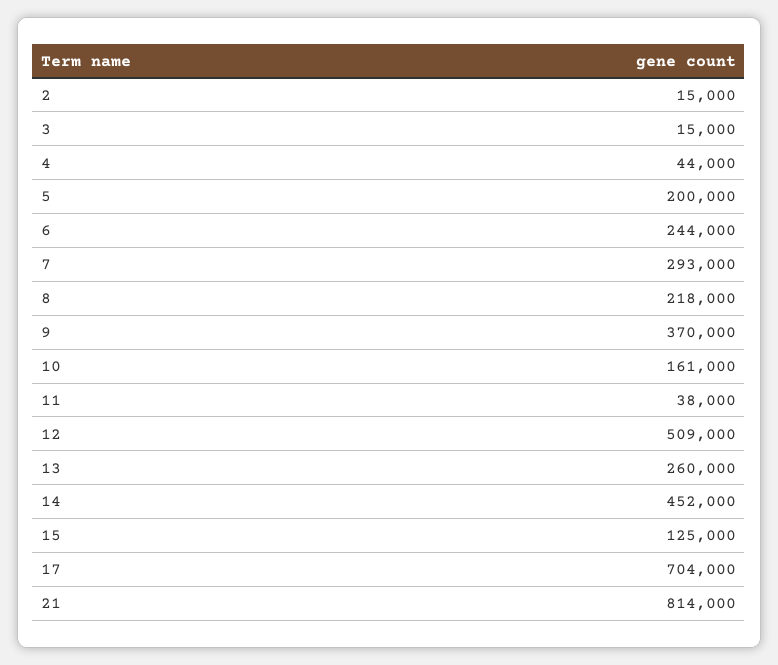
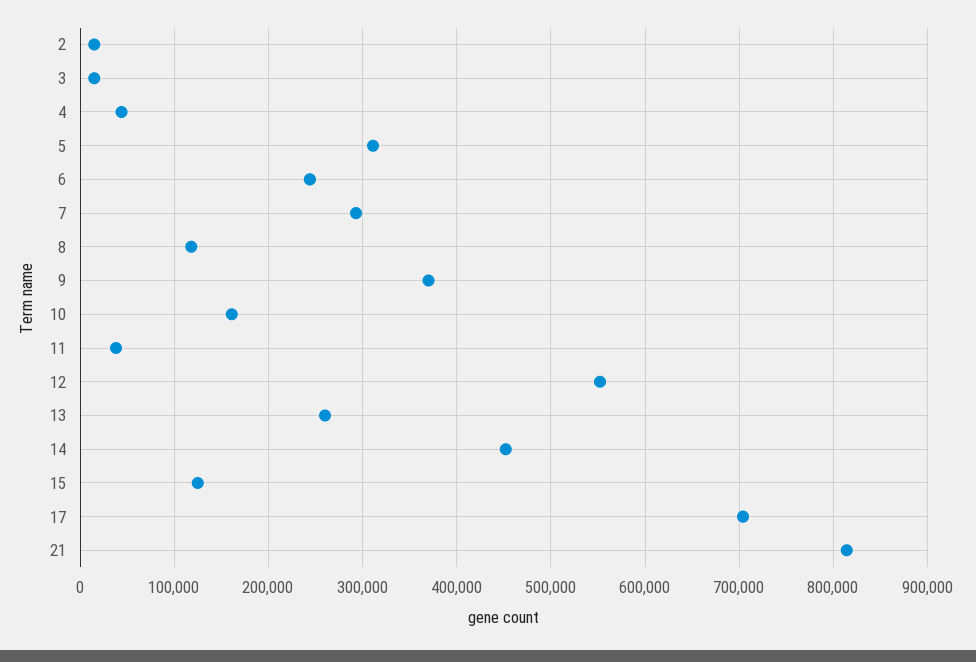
5: 200000 -> 310000
8: 218000 -> 120000
12: 509000 -> 550000

